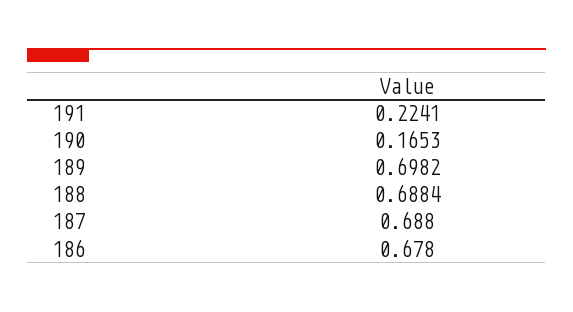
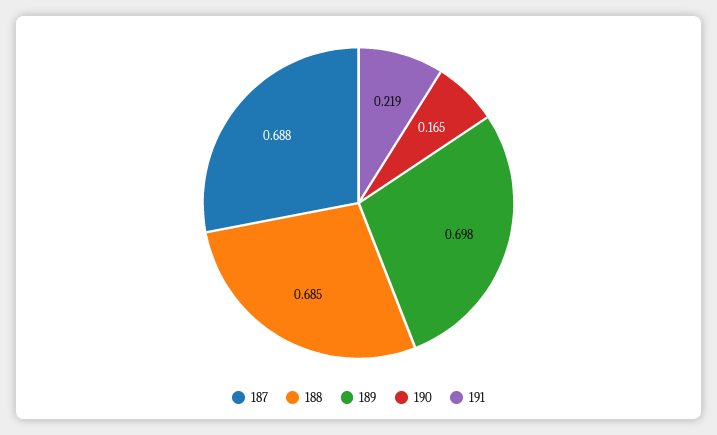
191: 0.2241 -> 0.219
188: 0.6884 -> 0.685
186: 0.678 -> none

